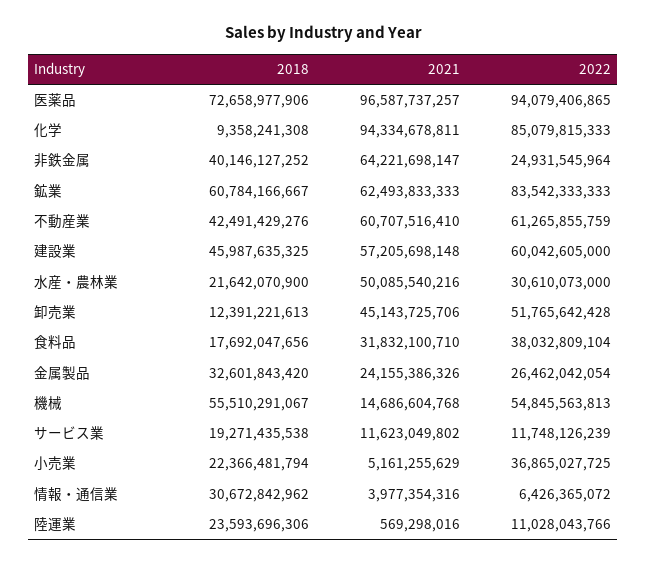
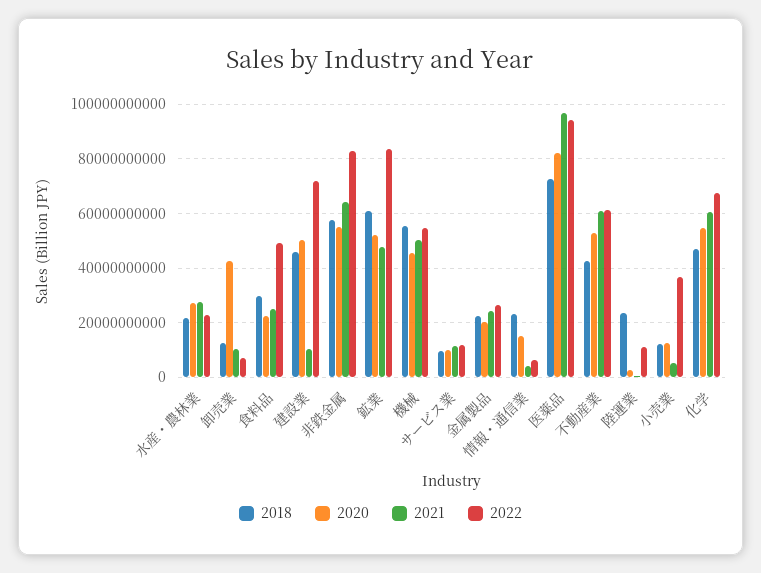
2018, 化学: 9358241308 -> 47500000000
2021, 化学: 94334678811 -> 60000000000
2022, 化学: 85079815333 -> 67500000000
2018, 非鉄金属: 40146127252 -> 57500000000
2022, 非鉄金属: 24931545964 -> 82500000000
2021, 鉱業: 62493833333 -> 47500000000
2021, 建設業: 57205698148 -> 10000000000
2022, 建設業: 60042605000 -> 72500000000
2021, 水産・農林業: 50085540216 -> 27500000000
2022, 水産・農林業: 30610073000 -> 22500000000
2021, 卸売業: 45143725706 -> 10000000000
2022, 卸売業: 51765642428 -> 7500000000
2018, 食料品: 17692047656 -> 30000000000
2021, 食料品: 31832100710 -> 25000000000
2022, 食料品: 38032809104 -> 50000000000
2018, 金属製品: 32601843420 -> 22500000000
2021, 機械: 14686604768 -> 50000000000
2018, サービス業: 19271435538 -> 10000000000
2018, 小売業: 22366481794 -> 12500000000
2018, 情報・通信業: 30672842962 -> 22500000000
2020, 水産・農林業: none -> 27500000000
2020, 卸売業: none -> 42500000000
2020, 食料品: none -> 22500000000
2020, 建設業: none -> 50000000000
2020, 非鉄金属: none -> 55000000000
2020, 鉱業: none -> 52500000000
2020, 機械: none -> 45000000000
2020, サービス業: none -> 10000000000
2020, 金属製品: none -> 20000000000
2020, 情報・通信業: none -> 15000000000
2020, 医薬品: none -> 82500000000
2020, 不動産業: none -> 52500000000
2020, 陸運業: none -> 2500000000
2020, 小売業: none -> 12500000000
2020, 化学: none -> 55000000000

